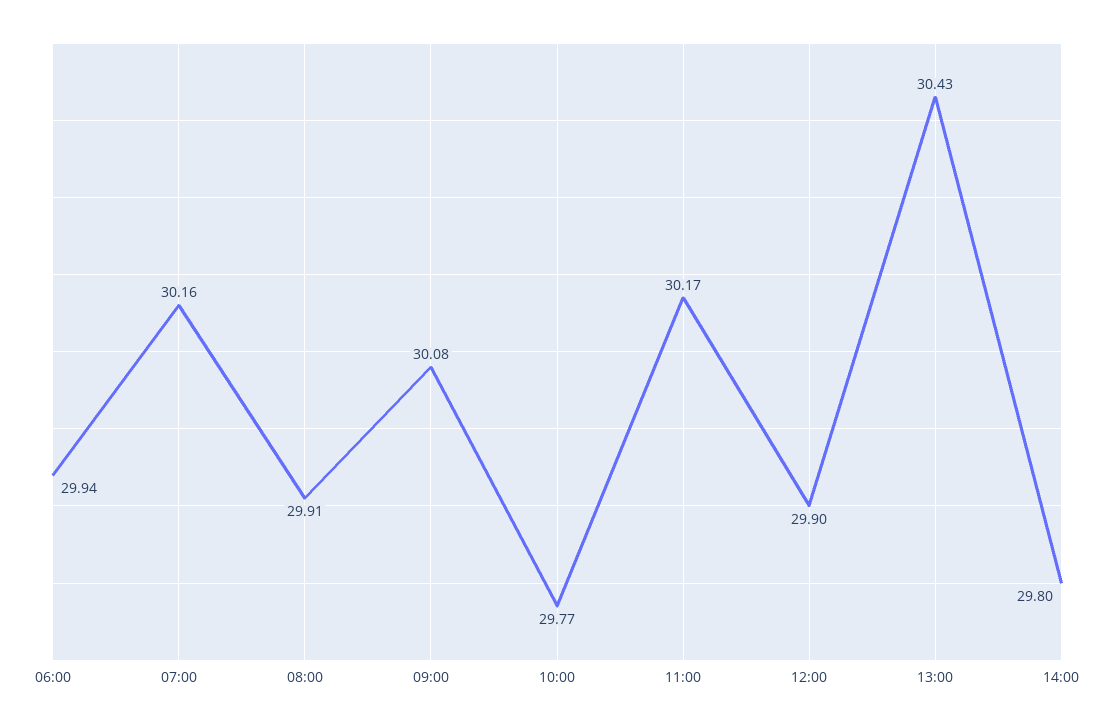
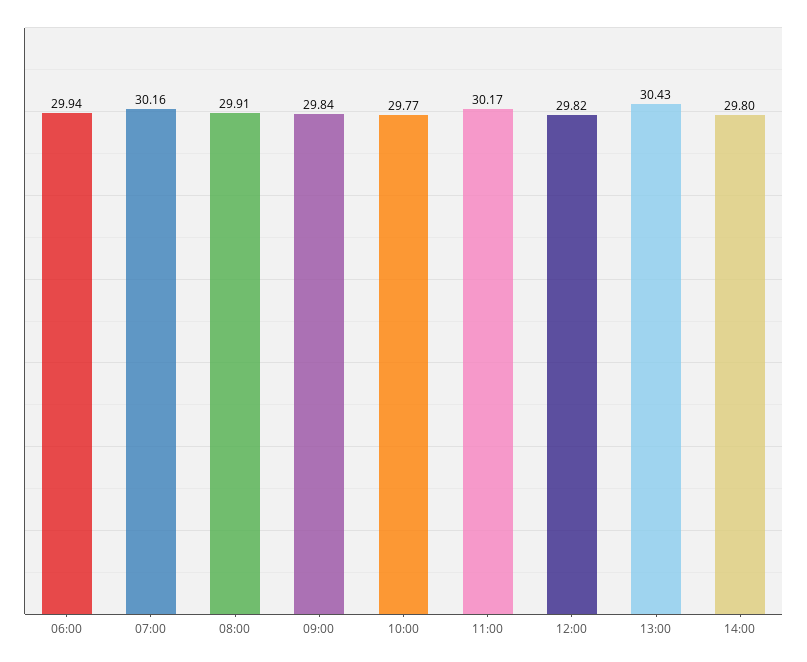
09:00: 30.08 -> 29.84
12:00: 29.9 -> 29.82

